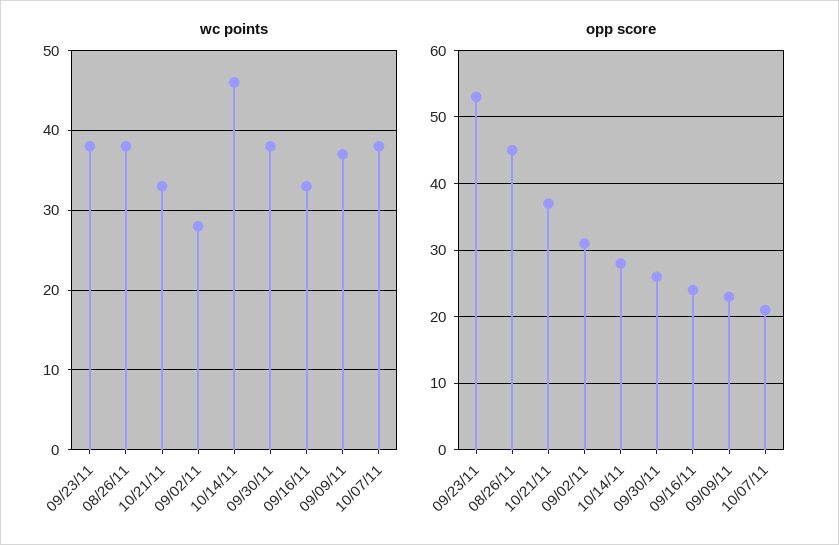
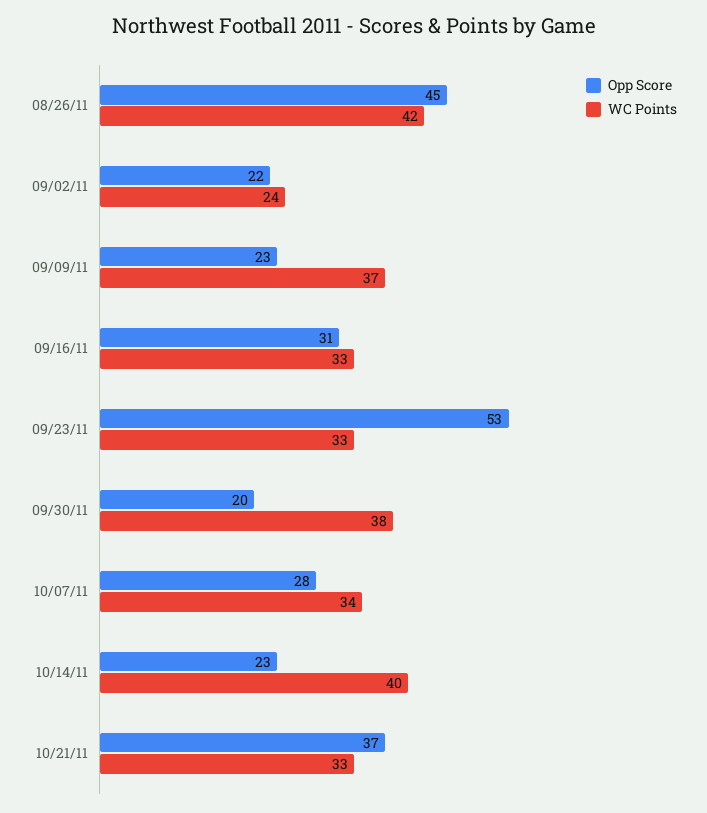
wc points, 09/23/11: 38 -> 33
wc points, 08/26/11: 38 -> 42
wc points, 09/02/11: 28 -> 24
wc points, 10/14/11: 46 -> 40
wc points, 10/07/11: 38 -> 34
opp score, 09/02/11: 31 -> 22
opp score, 10/14/11: 28 -> 23
opp score, 09/30/11: 26 -> 20
opp score, 09/16/11: 24 -> 31
opp score, 10/07/11: 21 -> 28

